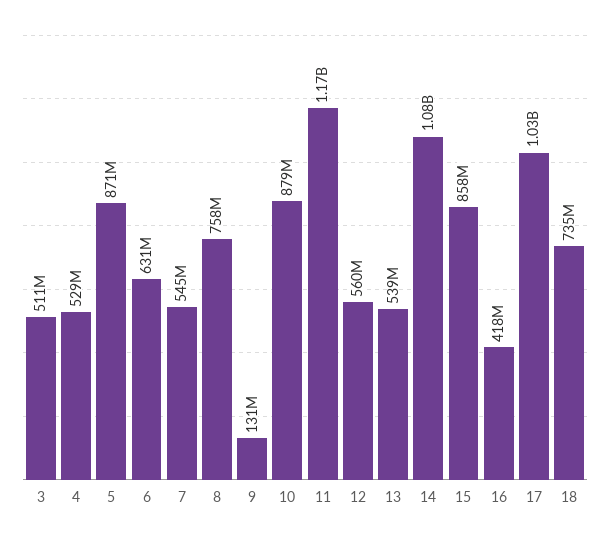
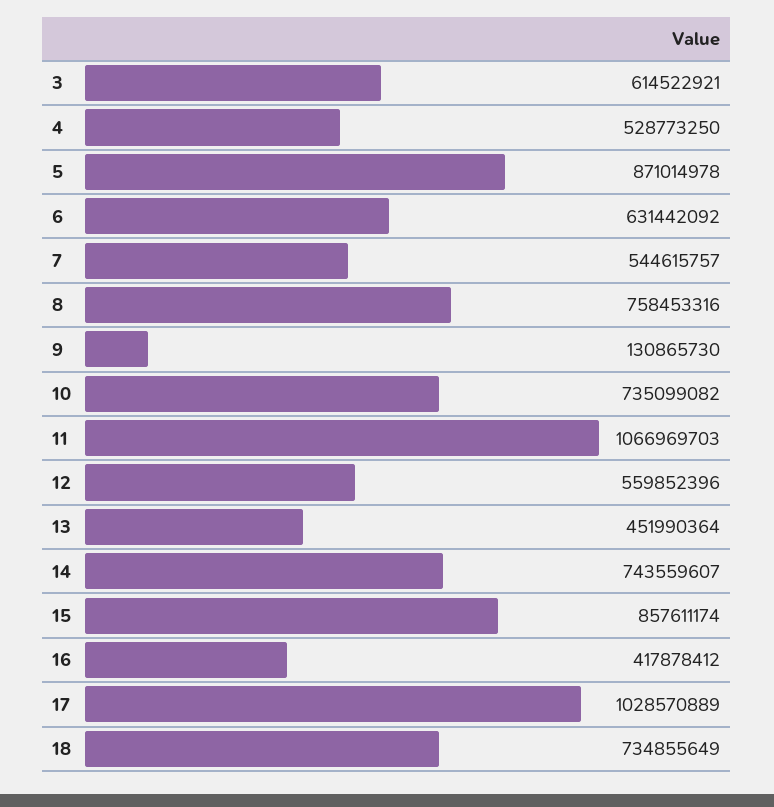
3: 511000000 -> 614522921
10: 879000000 -> 735099082
11: 1170000000 -> 1066969703
13: 539000000 -> 451990364
14: 1080000000 -> 743559607

